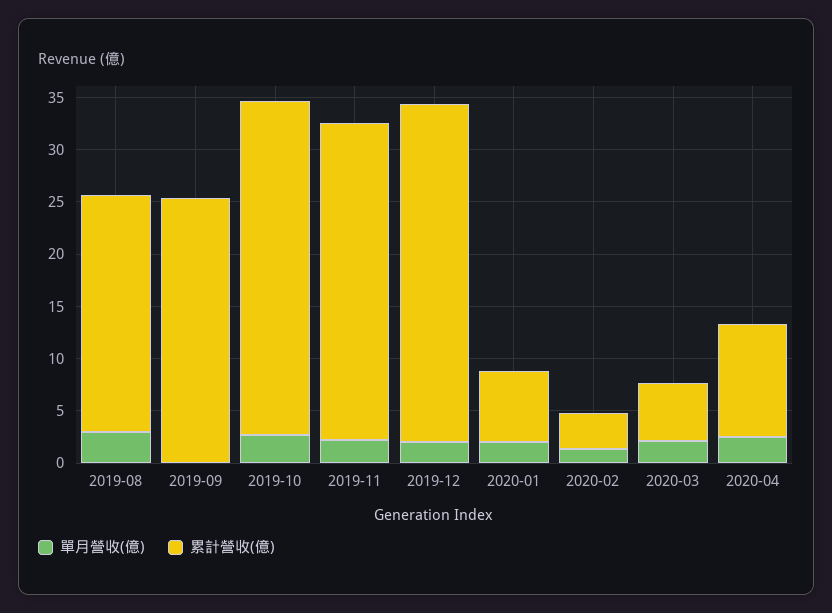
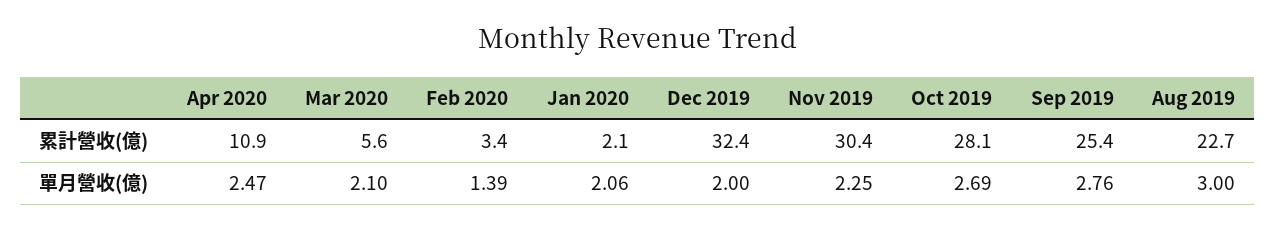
單月營收(億), 2019-09: 0 -> 2.76
累計營收(億), 2019-10: 32 -> 28.1
累計營收(億), 2020-01: 7 -> 2.1

